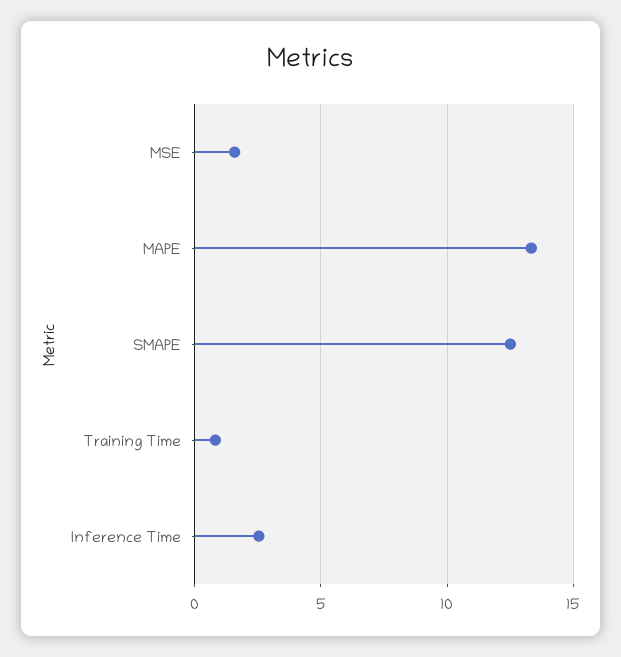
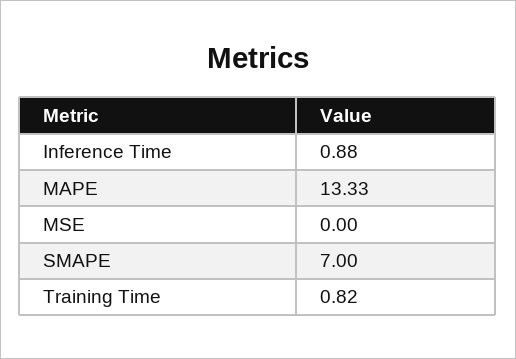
MSE: 1.5 -> 0
SMAPE: 12.5 -> 7
Inference Time: 2.5 -> 0.88

